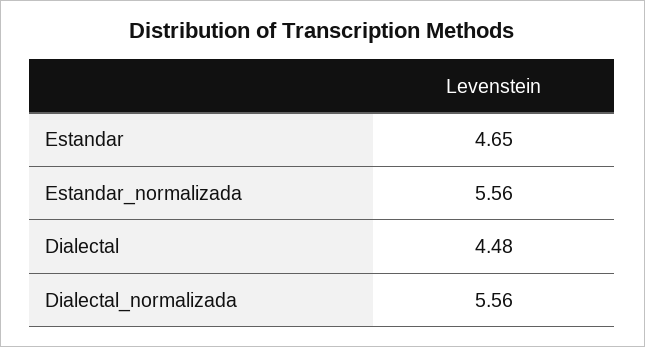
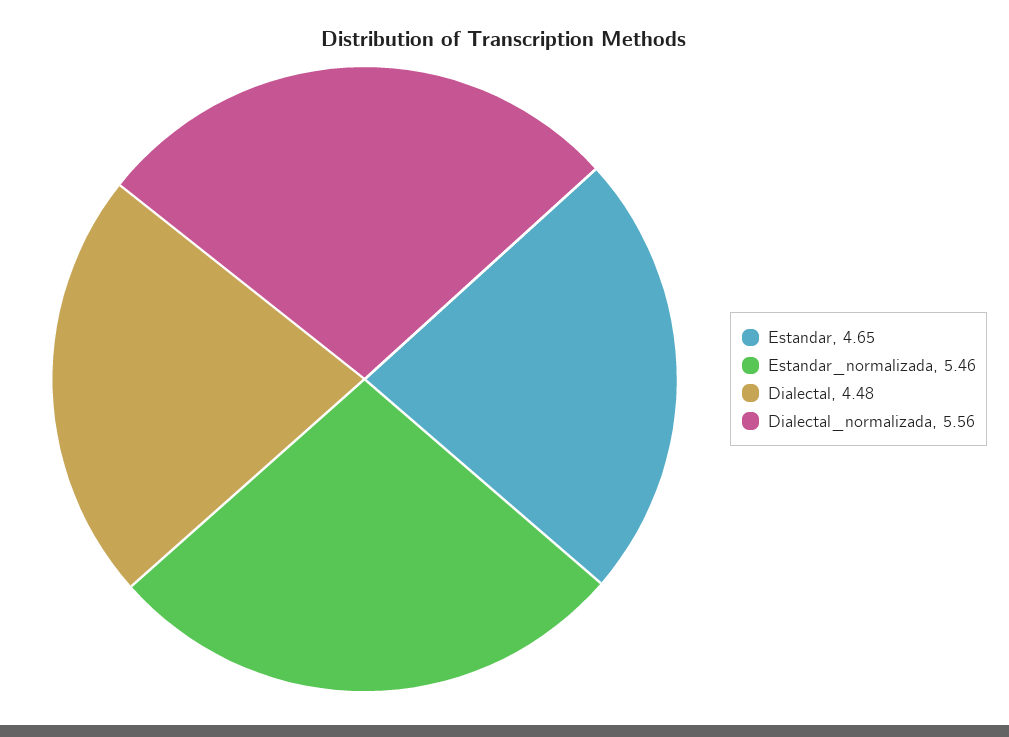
Estandar_normalizada: 5.56 -> 5.46

